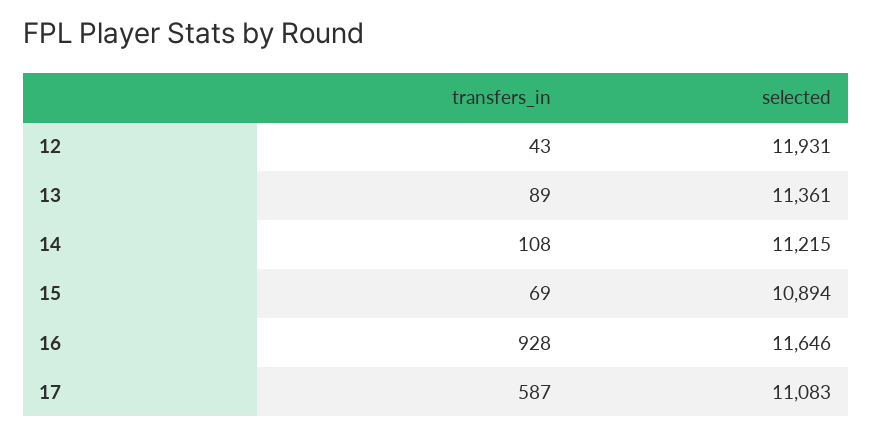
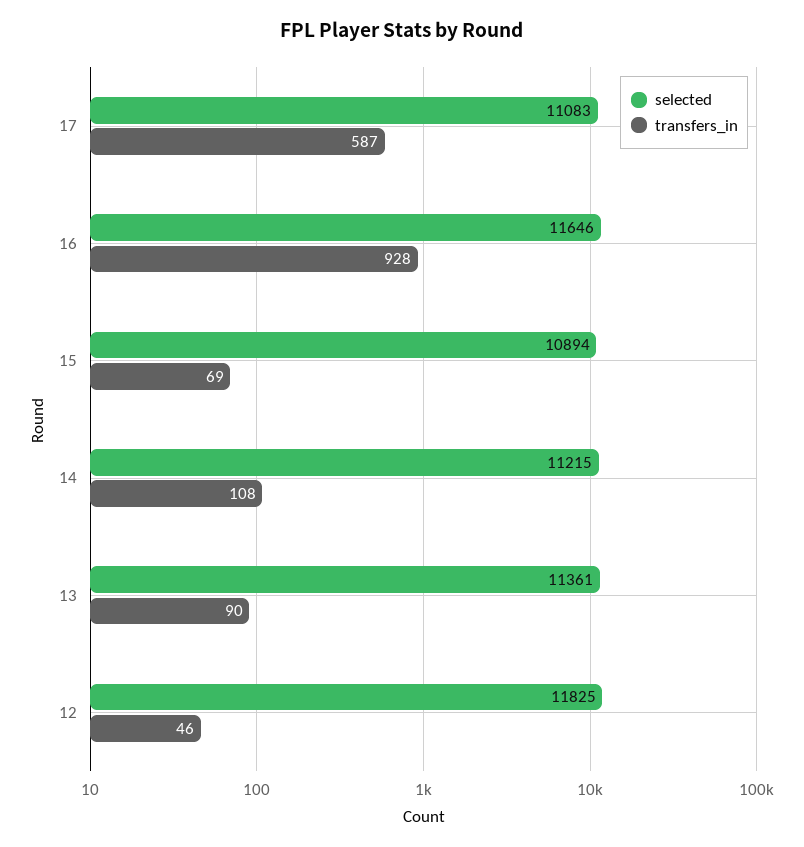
transfers_in, 12: 43 -> 46
selected, 12: 11931 -> 11825
transfers_in, 13: 89 -> 90

